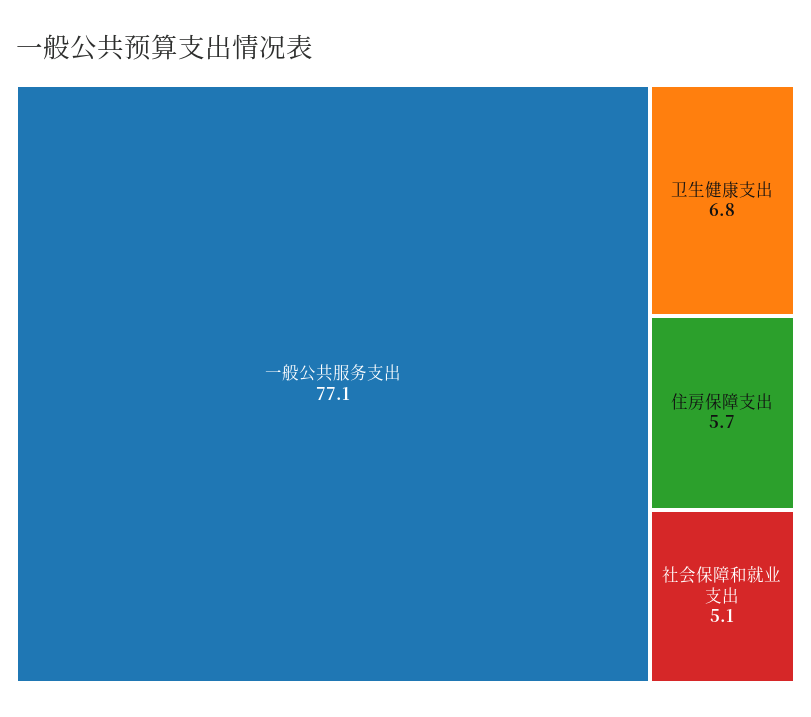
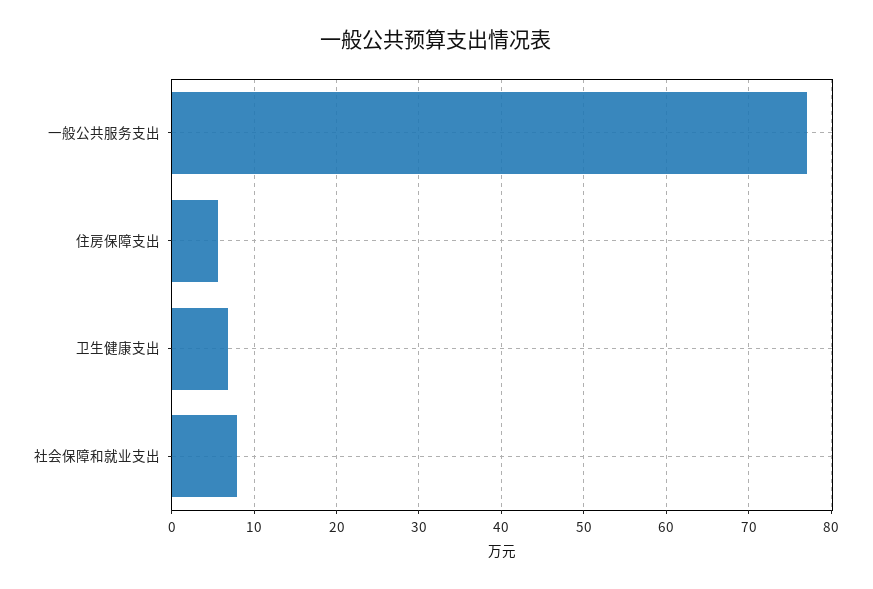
社会保障和就业支出: 5.1 -> 8

